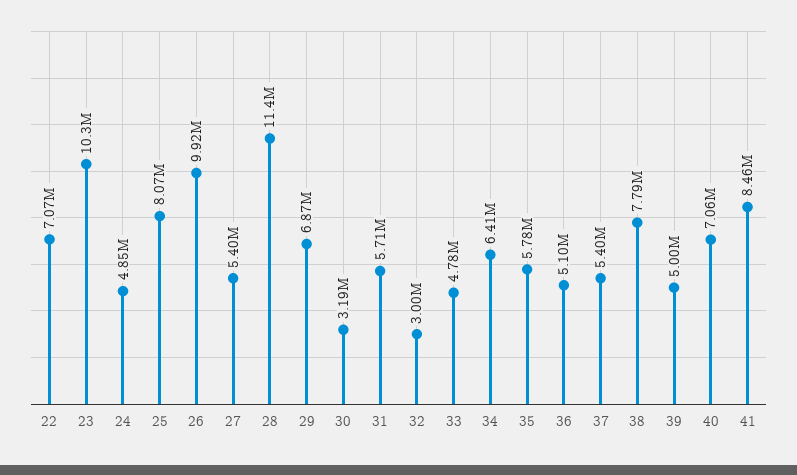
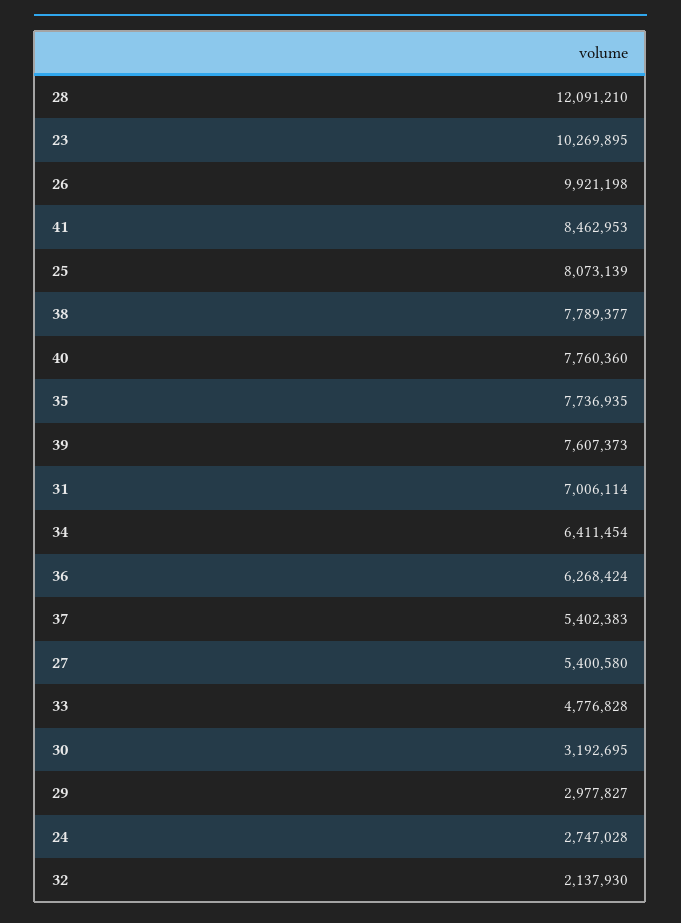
22: 7070000 -> none
24: 4850000 -> 2747028
28: 11400000 -> 12091210
29: 6870000 -> 2977827
31: 5710000 -> 7006114
32: 3000000 -> 2137930
35: 5780000 -> 7736935
36: 5100000 -> 6268424
39: 5000000 -> 7607373
40: 7060000 -> 7760360

